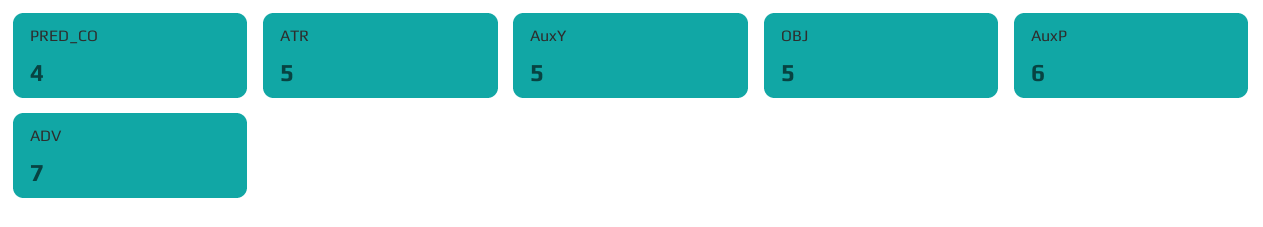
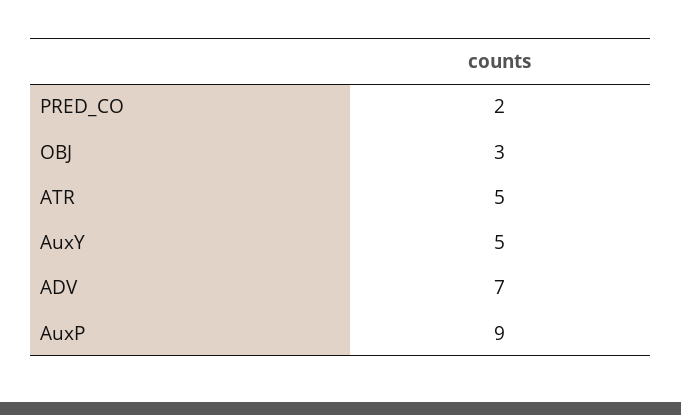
PRED_CO: 4 -> 2
OBJ: 5 -> 3
AuxP: 6 -> 9

